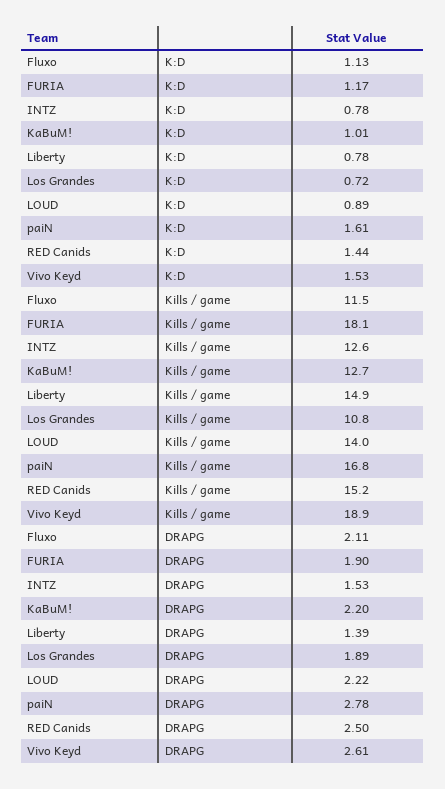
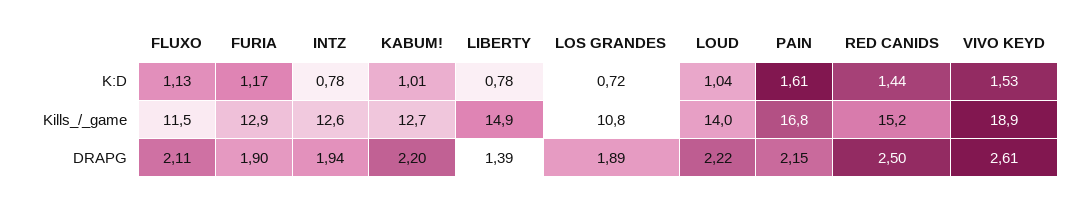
LOUD, K:D: 0.89 -> 1.04
FURIA, Kills / game: 18.1 -> 12.9
INTZ, DRAPG: 1.53 -> 1.94
paiN, DRAPG: 2.78 -> 2.15

